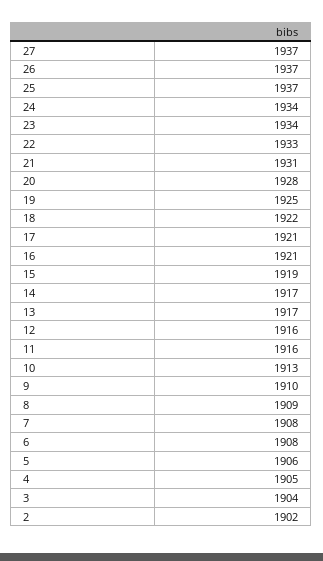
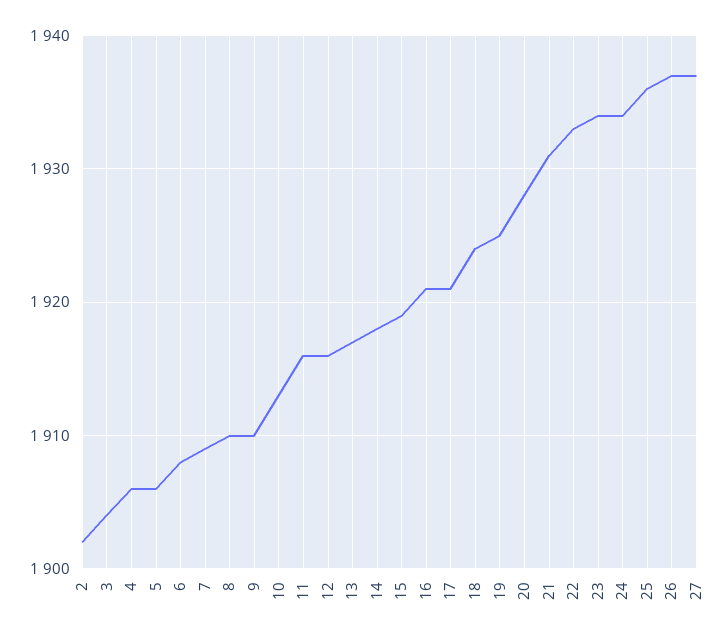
25: 1937 -> 1936
18: 1922 -> 1924
14: 1917 -> 1918
8: 1909 -> 1910
7: 1908 -> 1909
4: 1905 -> 1906

